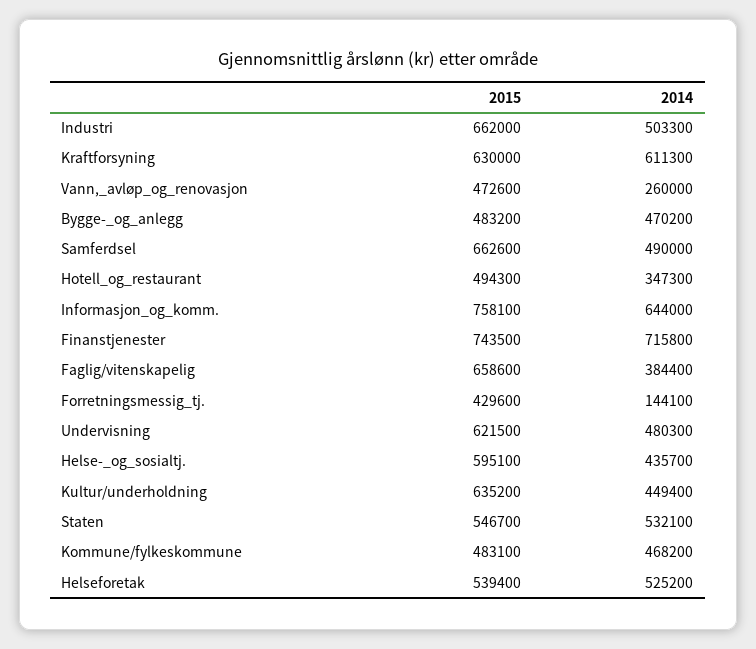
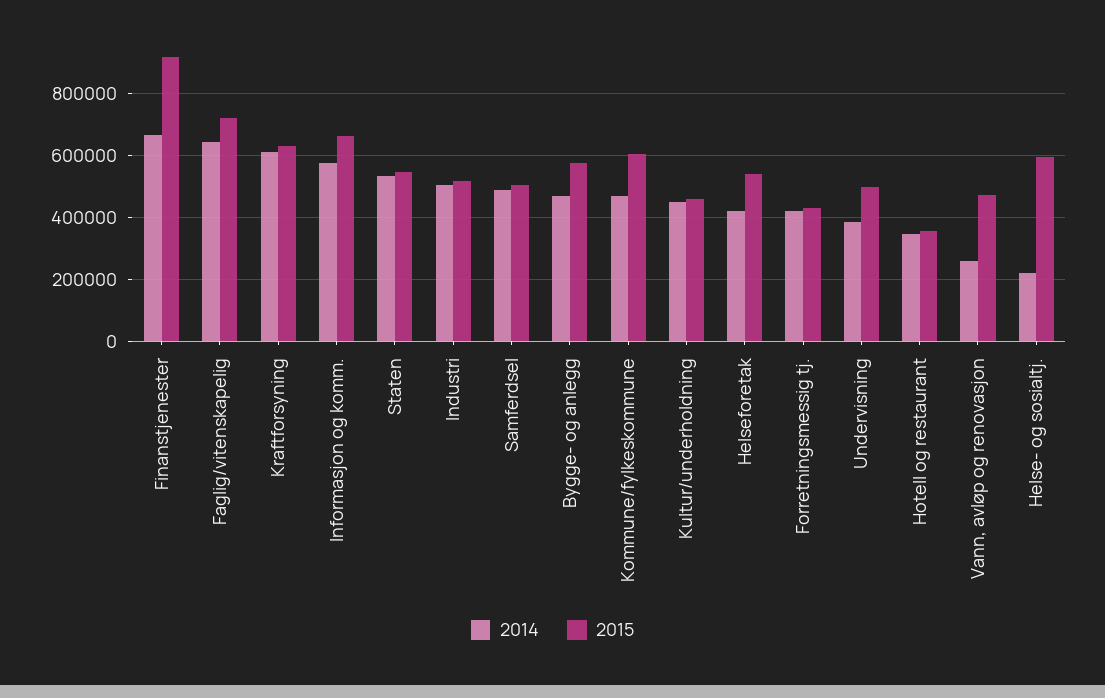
2015, Industri: 662000 -> 520000
2015, Bygge-_og_anlegg: 483200 -> 580000
2015, Samferdsel: 662600 -> 500000
2015, Hotell_og_restaurant: 494300 -> 360000
2015, Informasjon_og_komm.: 758100 -> 660000
2014, Informasjon_og_komm.: 644000 -> 580000
2015, Finanstjenester: 743500 -> 920000
2014, Finanstjenester: 715800 -> 660000
2015, Faglig/vitenskapelig: 658600 -> 720000
2014, Faglig/vitenskapelig: 384400 -> 640000
2014, Forretningsmessig_tj.: 144100 -> 420000
2015, Undervisning: 621500 -> 500000
2014, Undervisning: 480300 -> 380000
2014, Helse-_og_sosialtj.: 435700 -> 220000
2015, Kultur/underholdning: 635200 -> 460000
2015, Kommune/fylkeskommune: 483100 -> 600000
2014, Helseforetak: 525200 -> 420000

